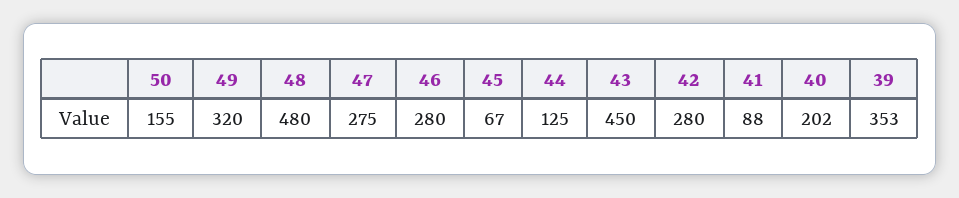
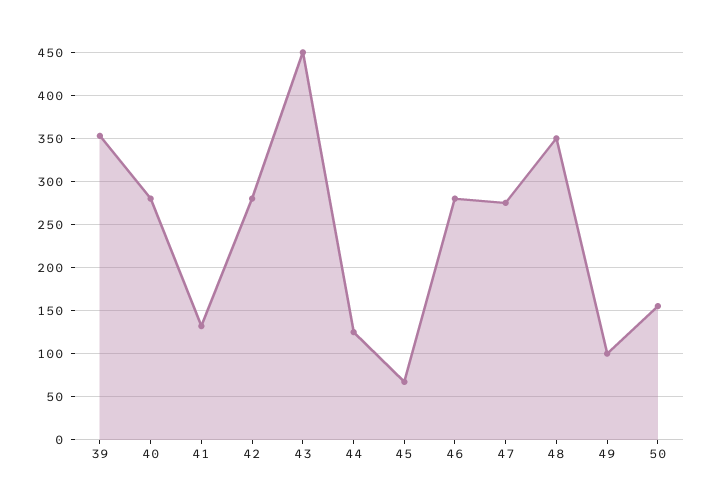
49: 320 -> 100
48: 480 -> 350
41: 88 -> 130
40: 202 -> 280

